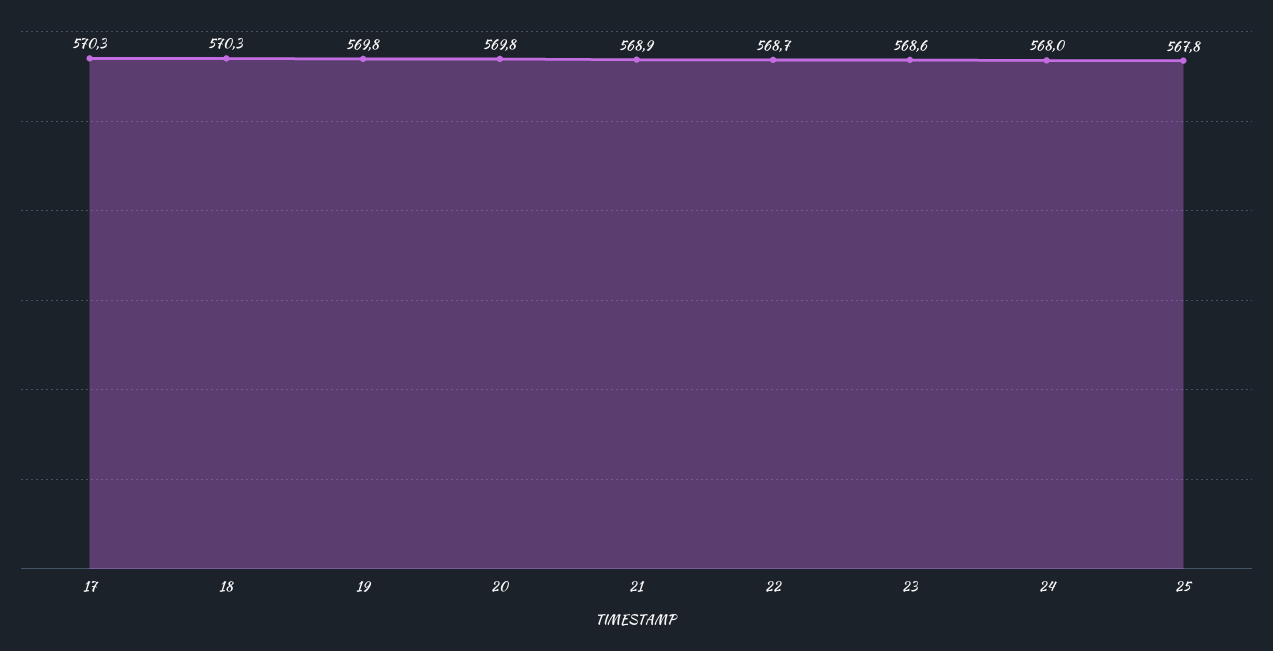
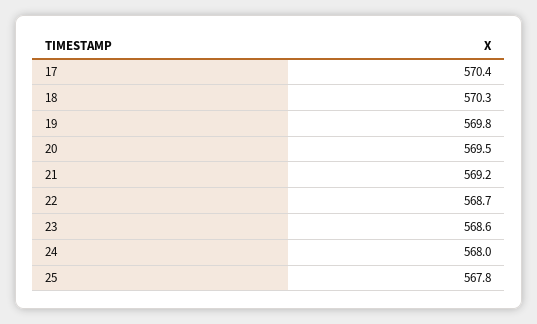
17: 570.3 -> 570.4
20: 569.8 -> 569.5
21: 568.9 -> 569.2

